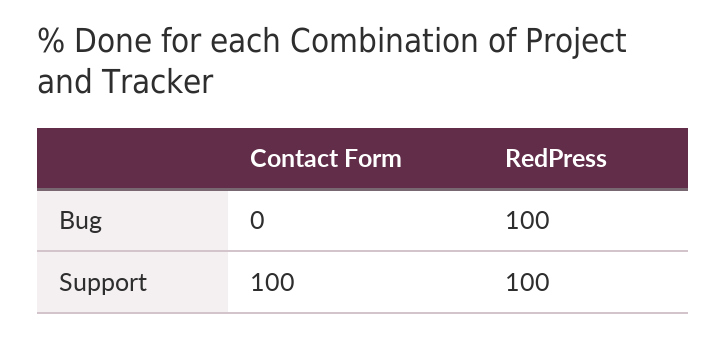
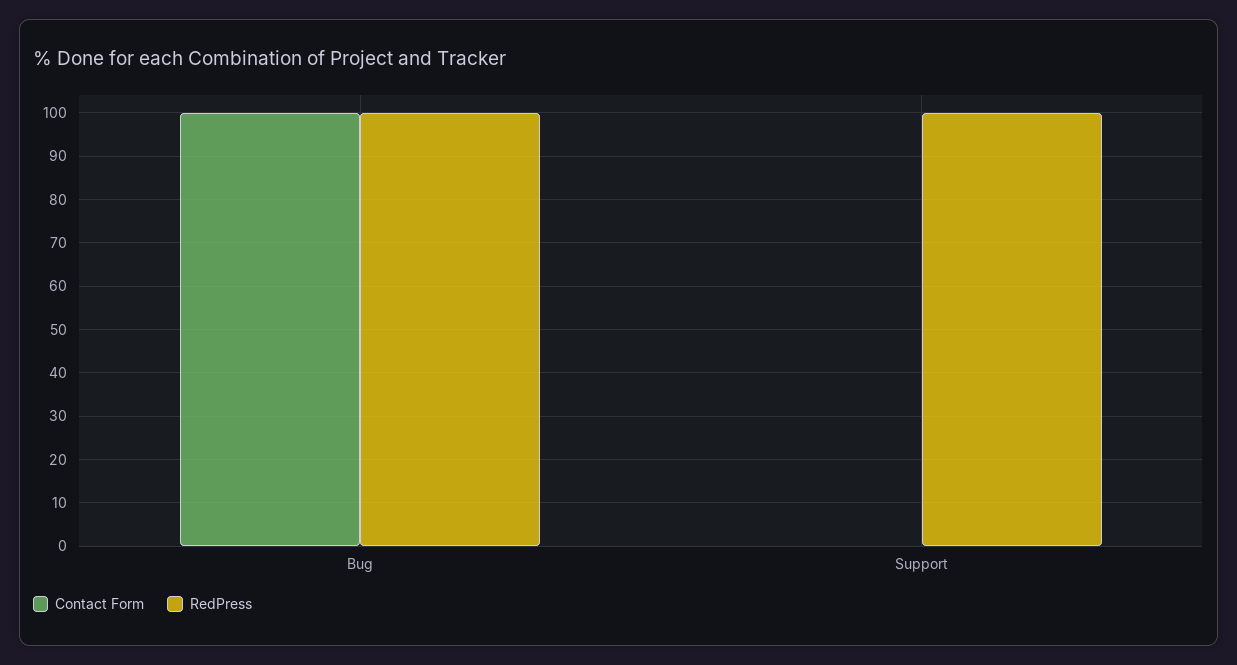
Contact Form, Bug: 0 -> 100
Contact Form, Support: 100 -> 0

